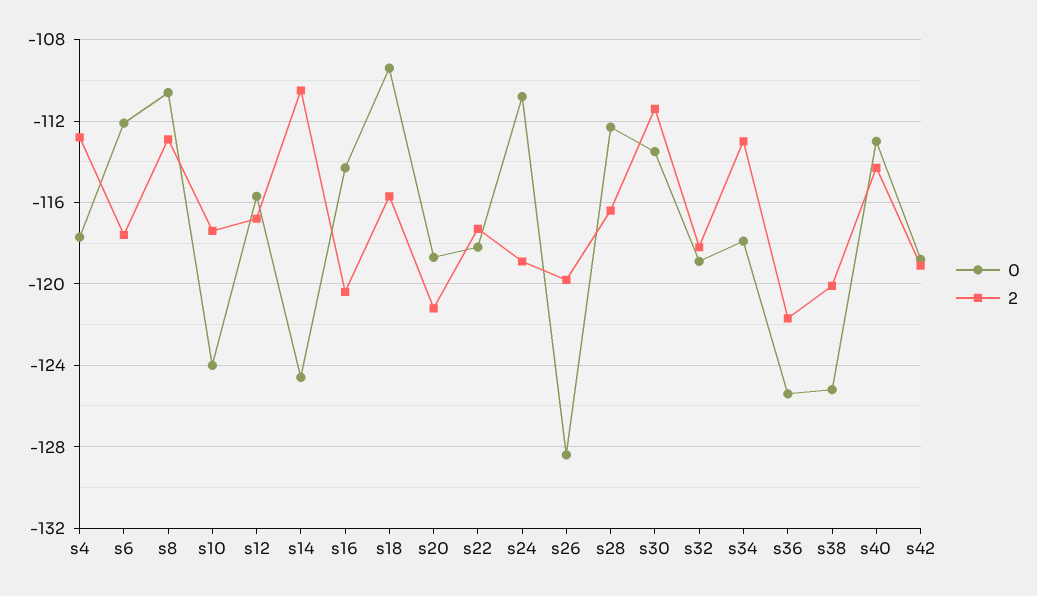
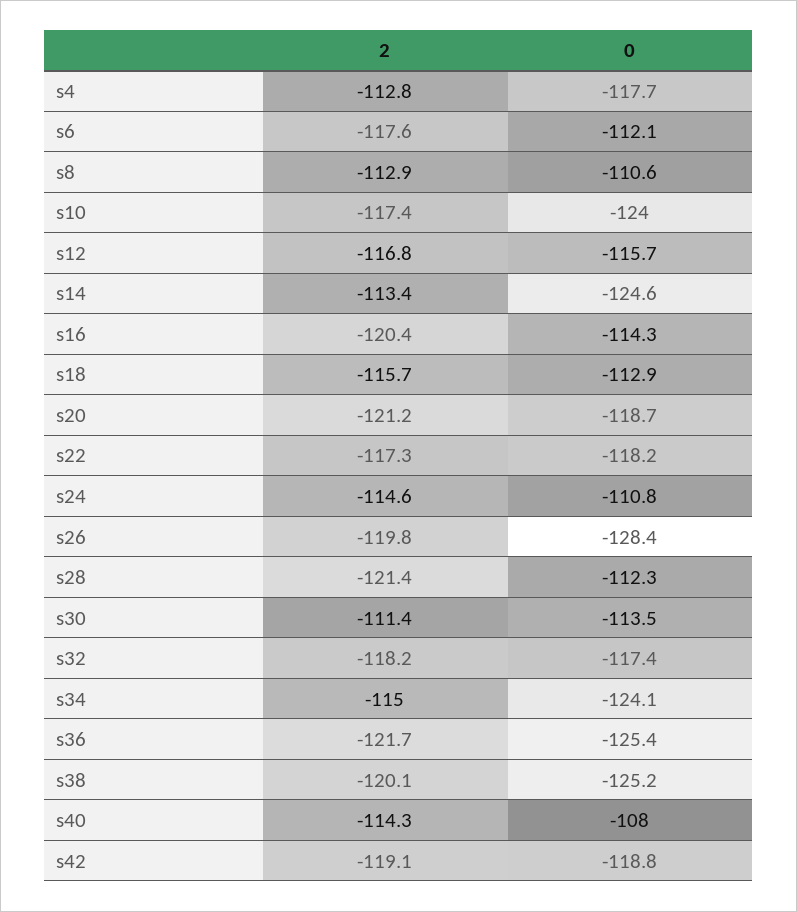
2, s14: -110.5 -> -113.4
0, s18: -109.5 -> -112.9
2, s24: -119 -> -114.6
2, s28: -116.5 -> -121.4
0, s32: -119 -> -117.4
0, s34: -118 -> -124.1
2, s34: -113 -> -115
0, s40: -113 -> -108

